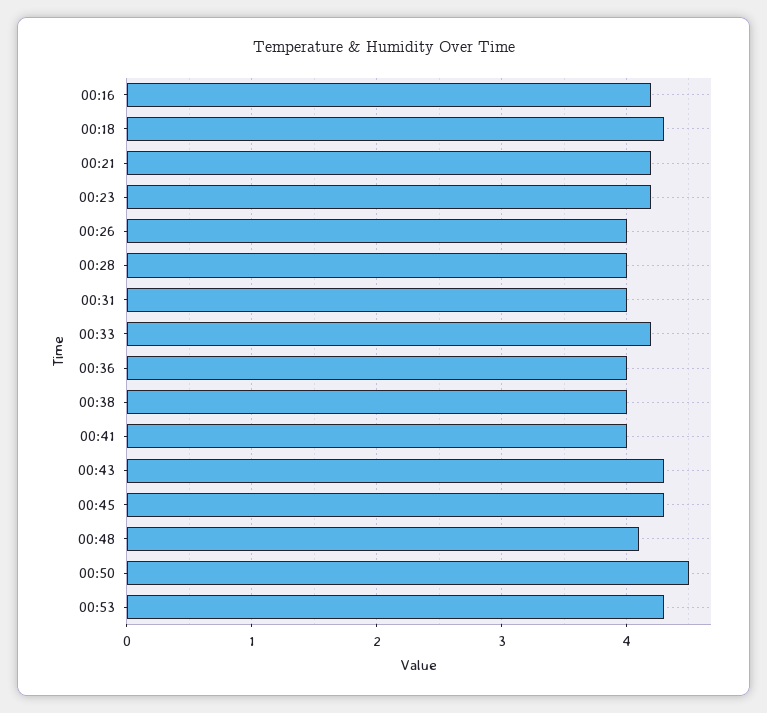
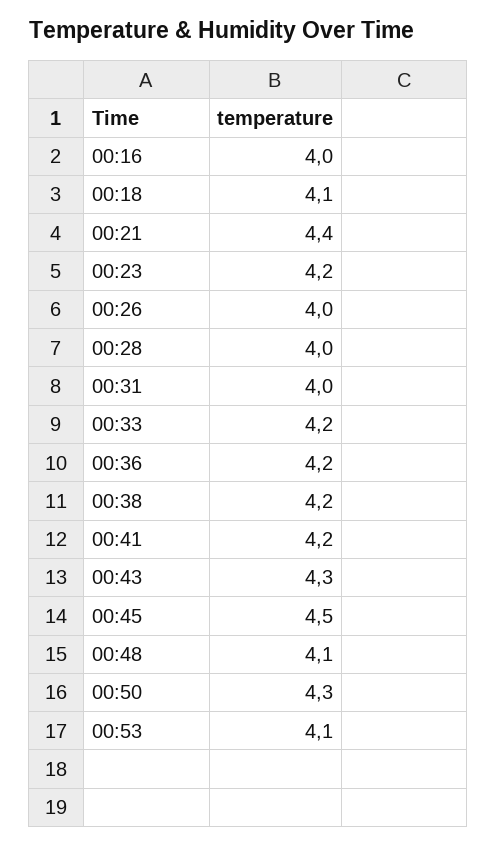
00:16: 4.2 -> 4
00:18: 4.3 -> 4.1
00:21: 4.2 -> 4.4
00:36: 4 -> 4.2
00:38: 4 -> 4.2
00:41: 4 -> 4.2
00:45: 4.3 -> 4.5
00:50: 4.5 -> 4.3
00:53: 4.3 -> 4.1

